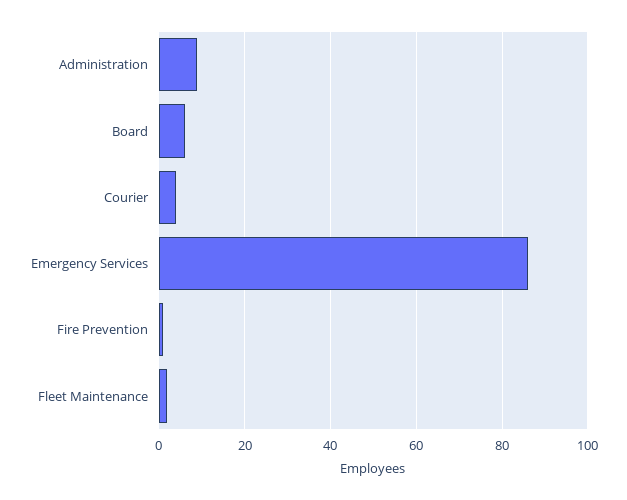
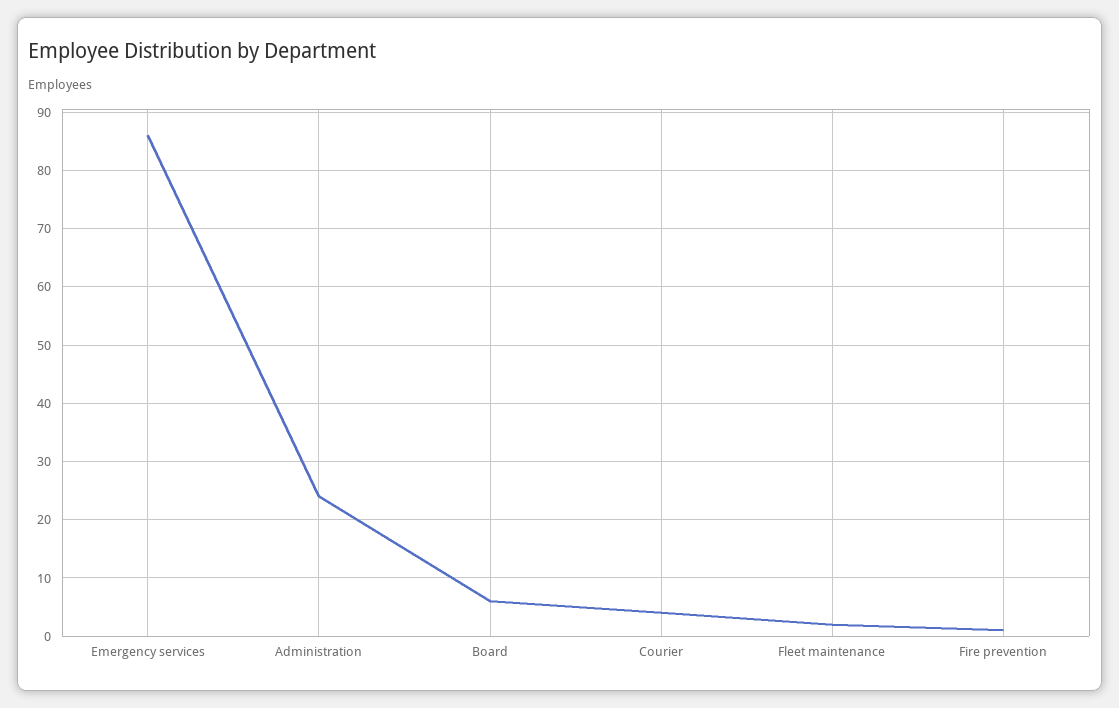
Administration: 10 -> 25

